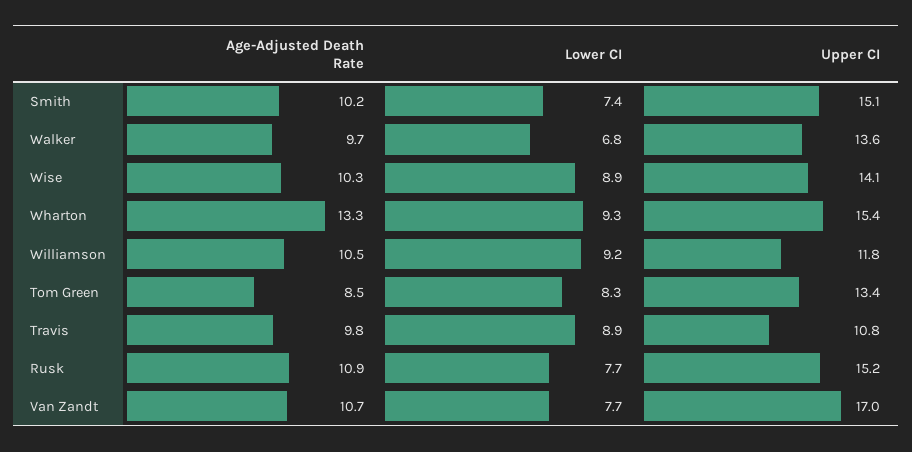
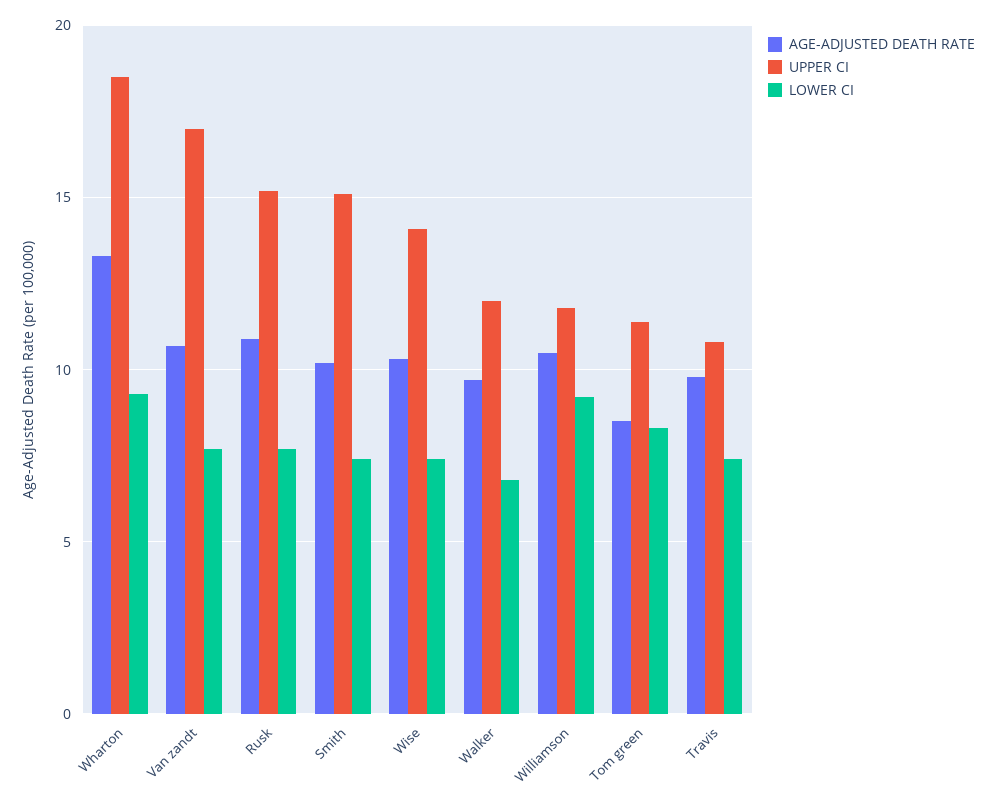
Upper CI, Walker: 13.6 -> 12
Lower CI, Wise: 8.9 -> 7.5
Upper CI, Wharton: 15.4 -> 18.5
Upper CI, Tom Green: 13.4 -> 11.5
Lower CI, Travis: 8.9 -> 7.5

